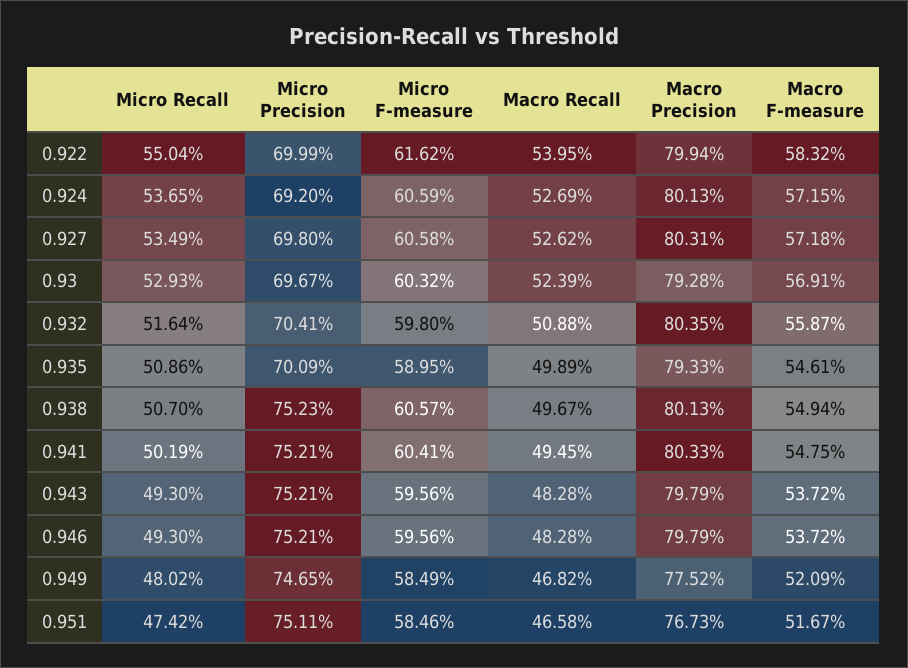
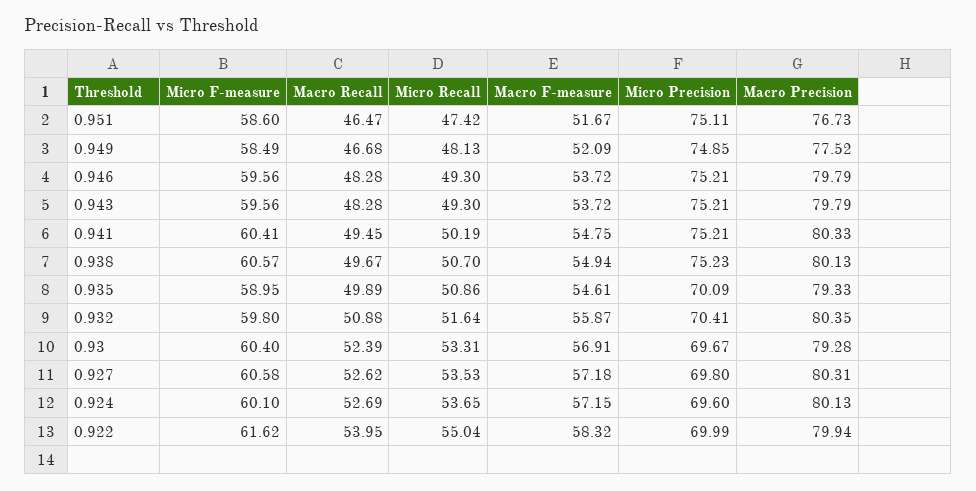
Micro Precision, 0.924: 69.2 -> 69.6
Micro F-measure, 0.924: 60.59 -> 60.1
Micro Recall, 0.927: 53.49 -> 53.53
Micro Recall, 0.93: 52.93 -> 53.31
Micro F-measure, 0.93: 60.32 -> 60.4
Micro Recall, 0.949: 48.02 -> 48.13
Micro Precision, 0.949: 74.65 -> 74.85
Macro Recall, 0.949: 46.82 -> 46.68
Micro F-measure, 0.951: 58.46 -> 58.6
Macro Recall, 0.951: 46.58 -> 46.47

